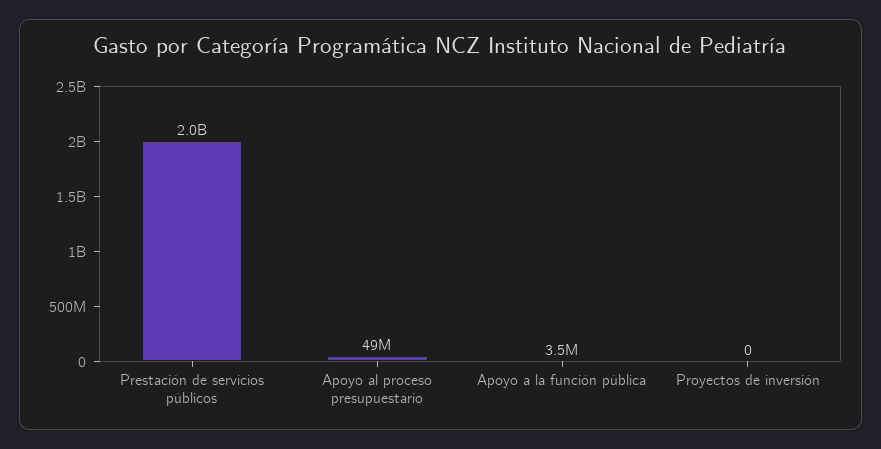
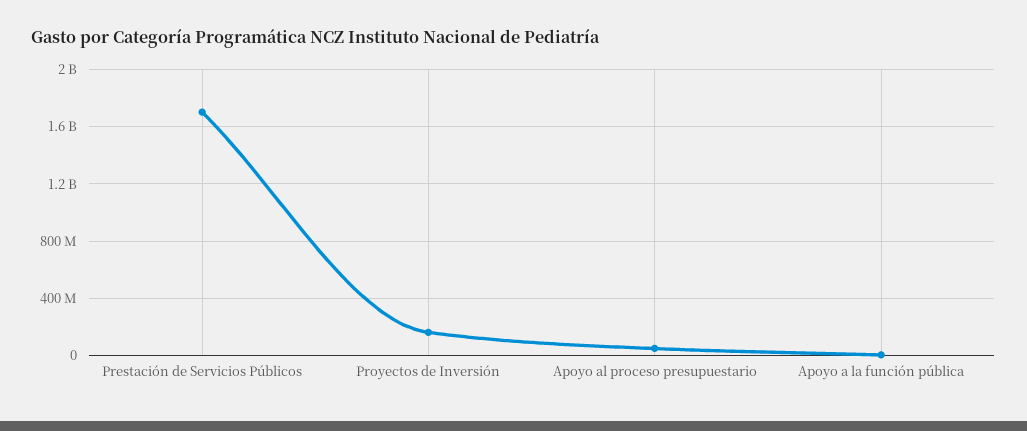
Prestación de servicios públicos: 2000000000 -> 1700000000
Proyectos de inversión: 0 -> 150000000

